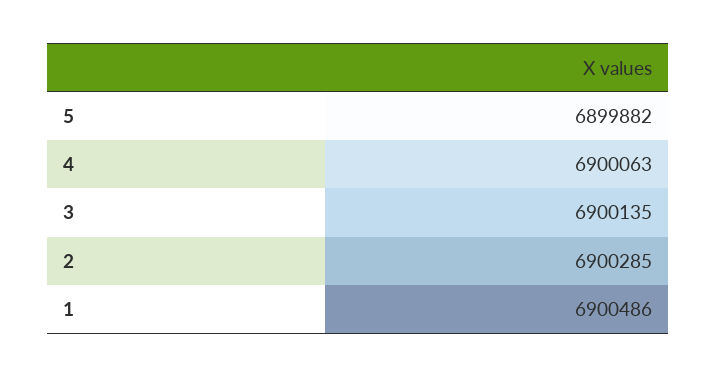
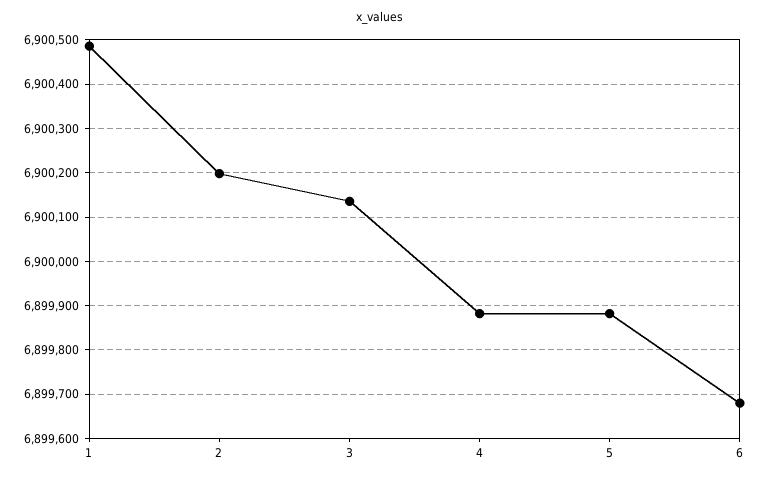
4: 6900063 -> 6899880
2: 6900285 -> 6900200
6: none -> 6899680

